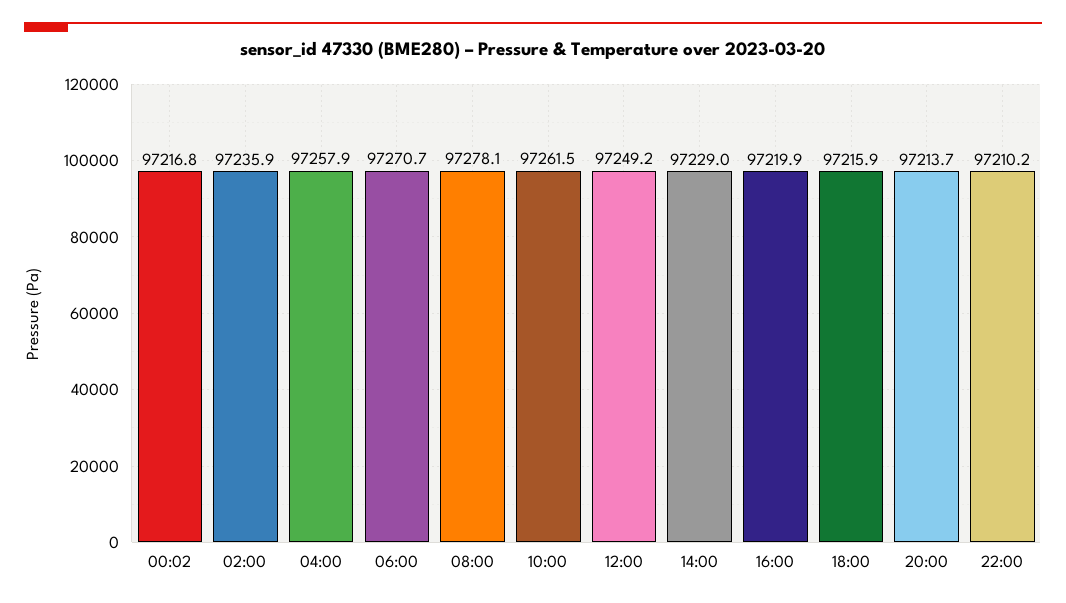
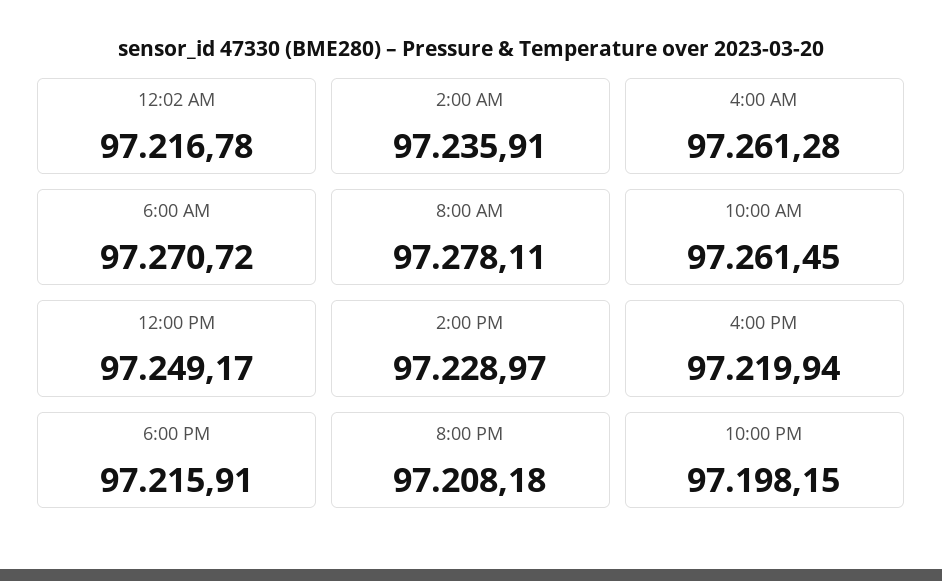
04:00: 97257.9 -> 97261.28
20:00: 97213.7 -> 97208.18
22:00: 97210.2 -> 97198.15

